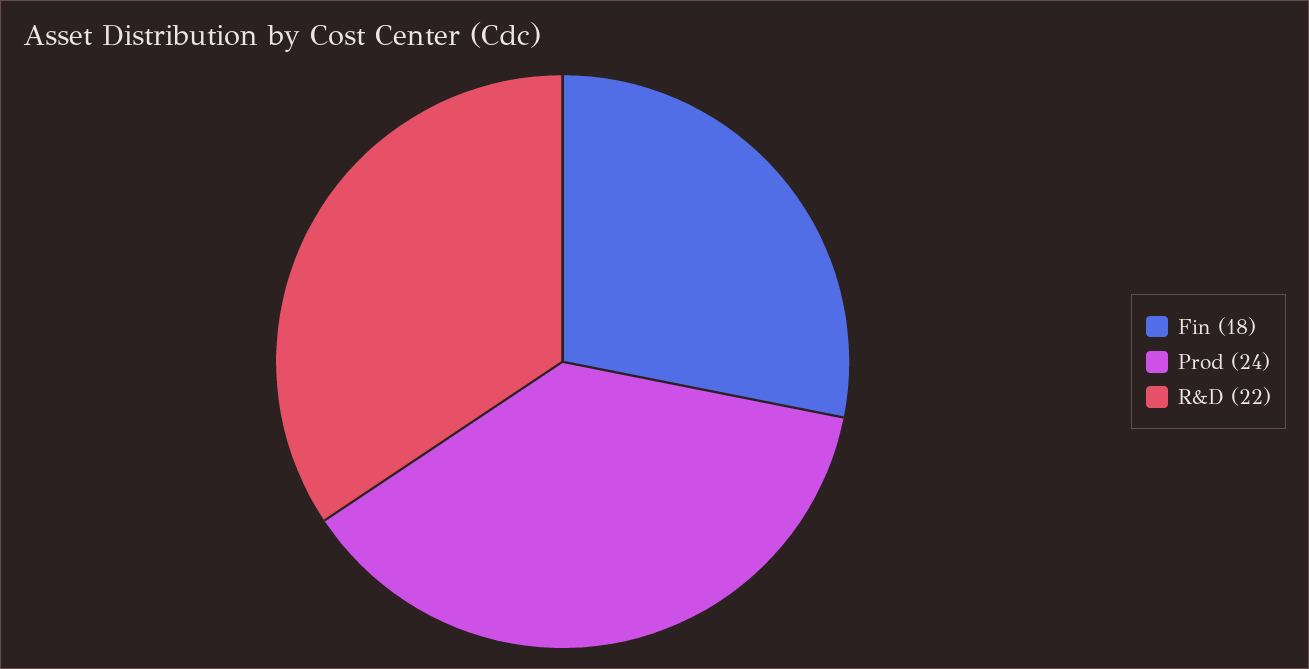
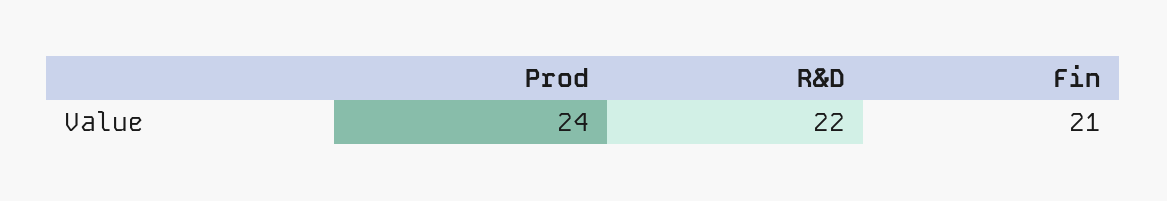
Fin: 18 -> 21

